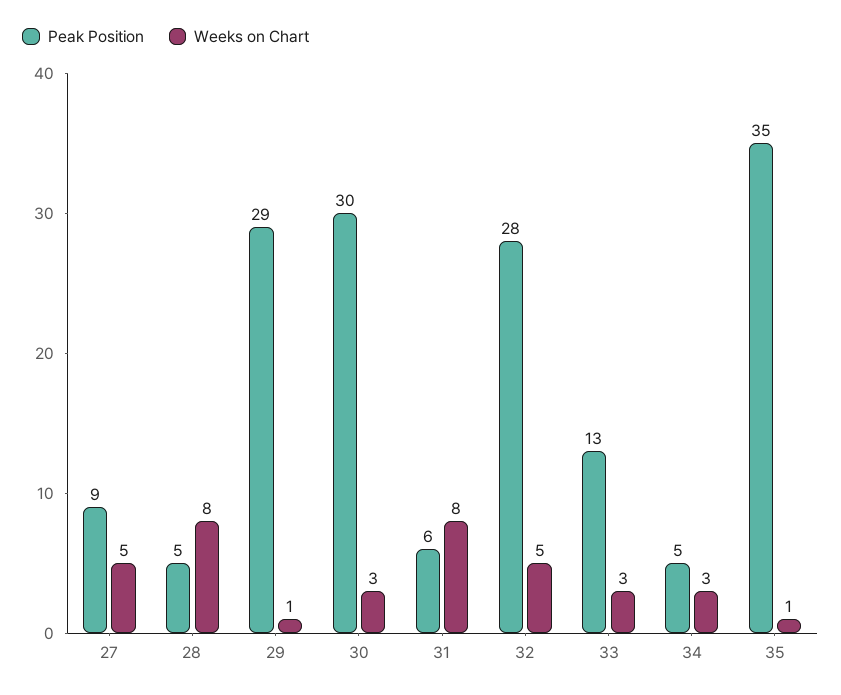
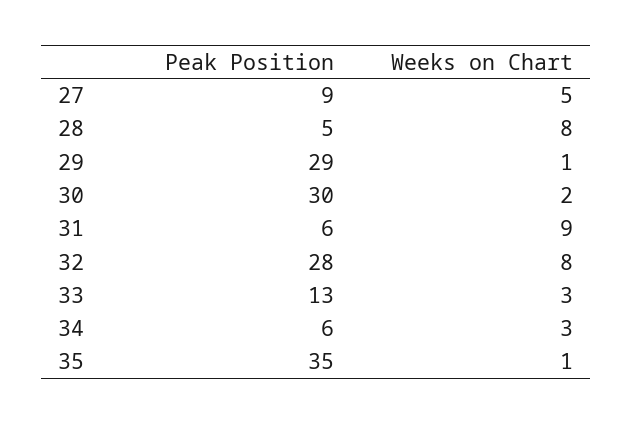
Weeks on Chart, 30: 3 -> 2
Weeks on Chart, 31: 8 -> 9
Weeks on Chart, 32: 5 -> 8
Peak Position, 34: 5 -> 6

